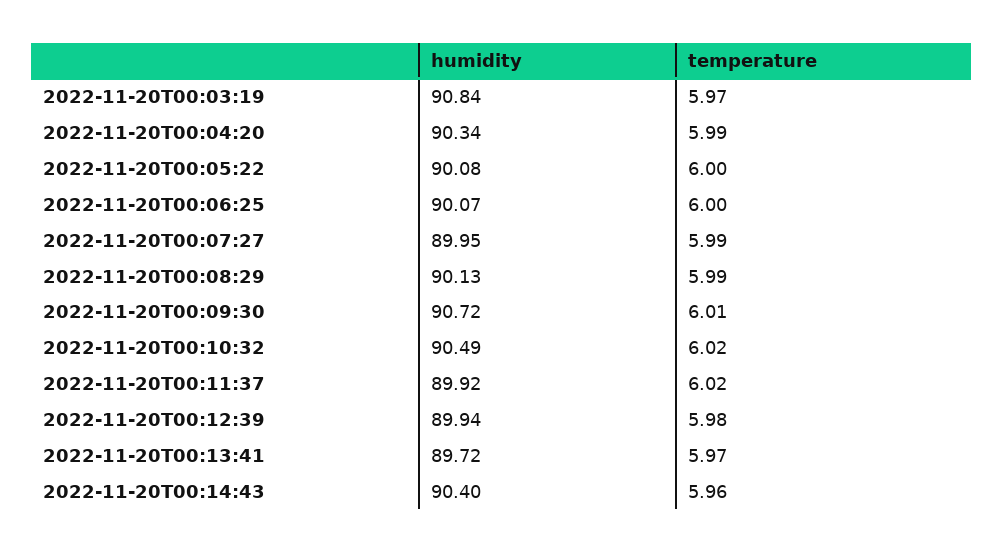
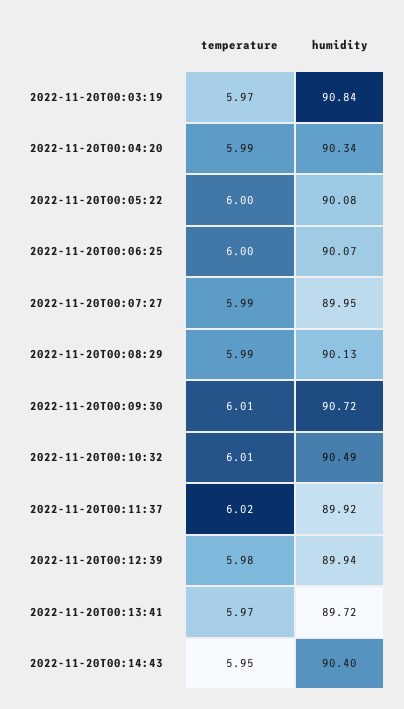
temperature, 2022-11-20T00:10:32: 6.02 -> 6.01
temperature, 2022-11-20T00:14:43: 5.96 -> 5.95

